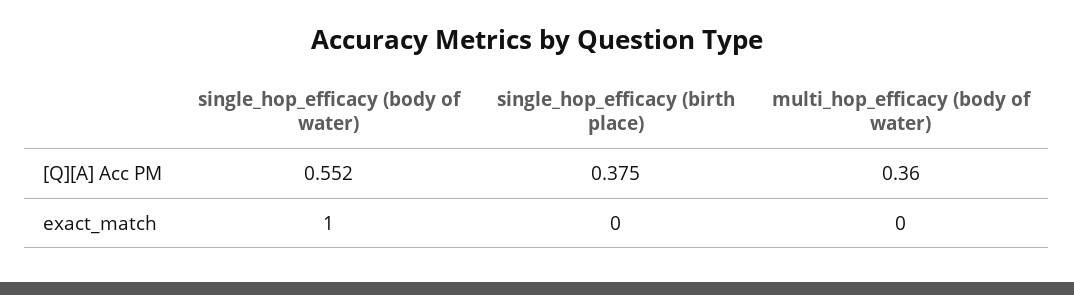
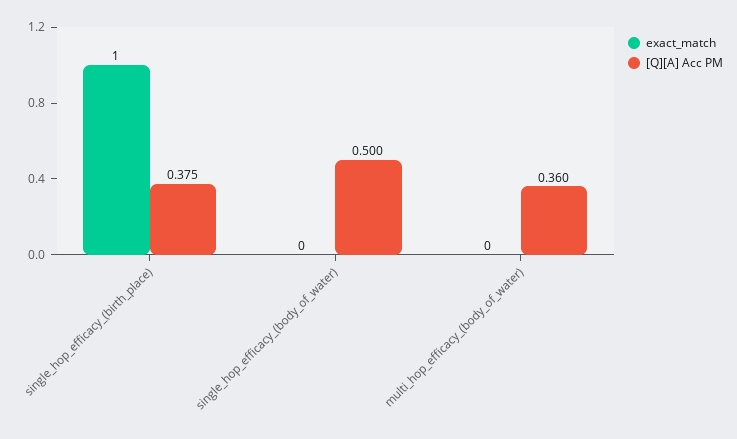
[Q][A] Acc PM, single_hop_efficacy (body of water): 0.552 -> 0.5
exact_match, single_hop_efficacy (body of water): 1 -> 0
exact_match, single_hop_efficacy (birth place): 0 -> 1

